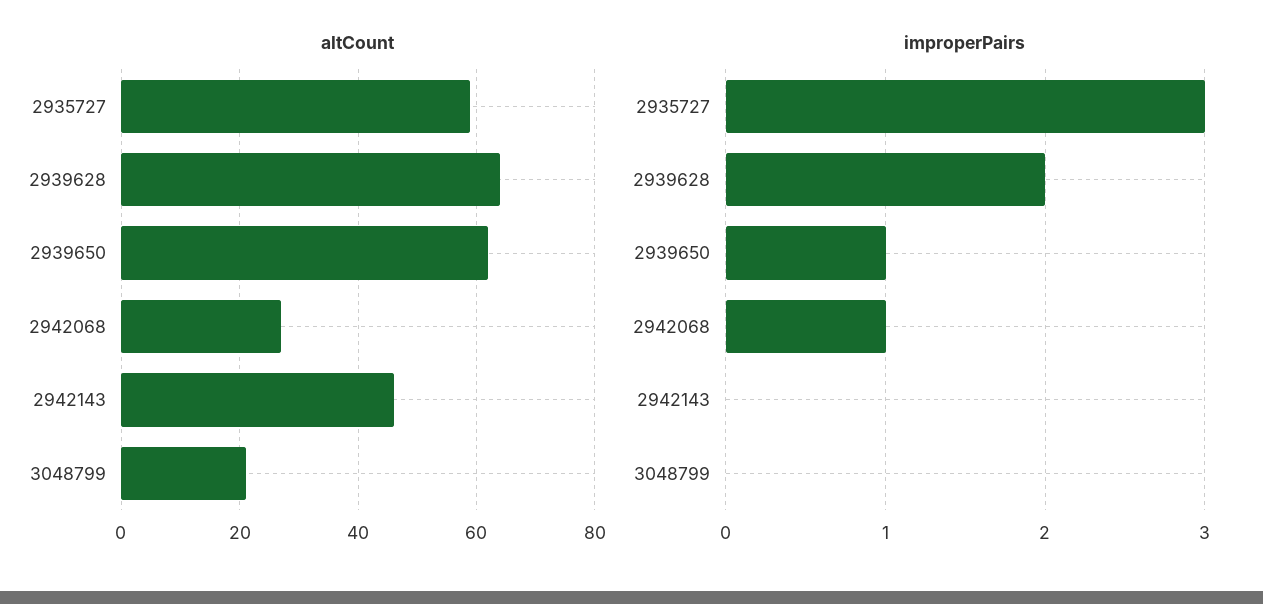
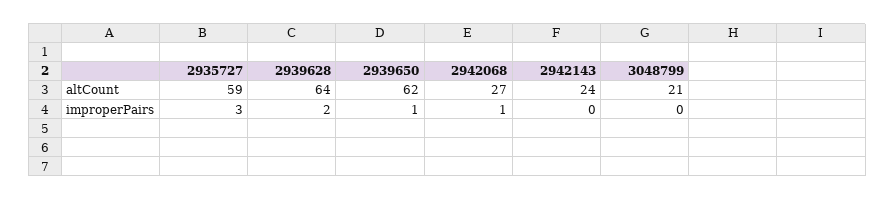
altCount, 2942143: 45 -> 24

